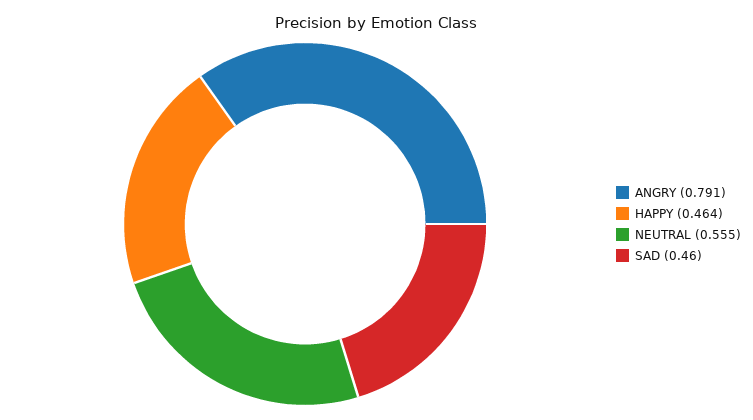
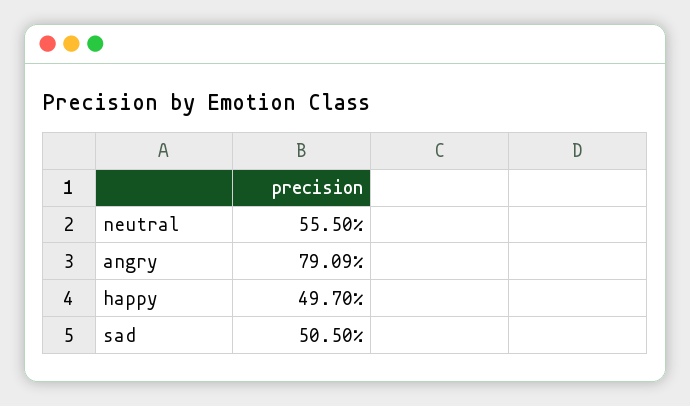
HAPPY: 0.464 -> 0.497
SAD: 0.46 -> 0.505

